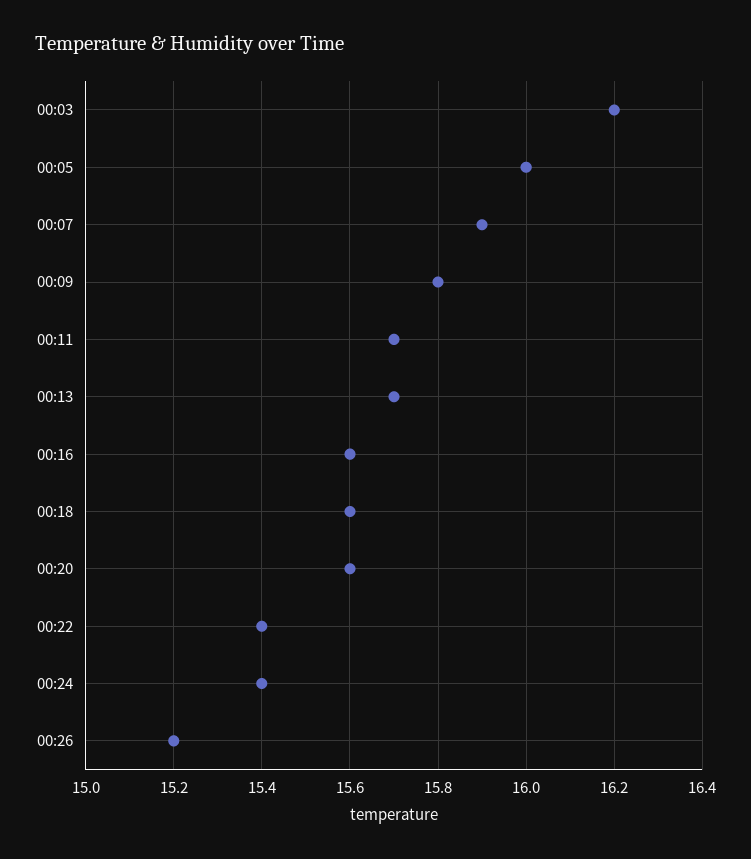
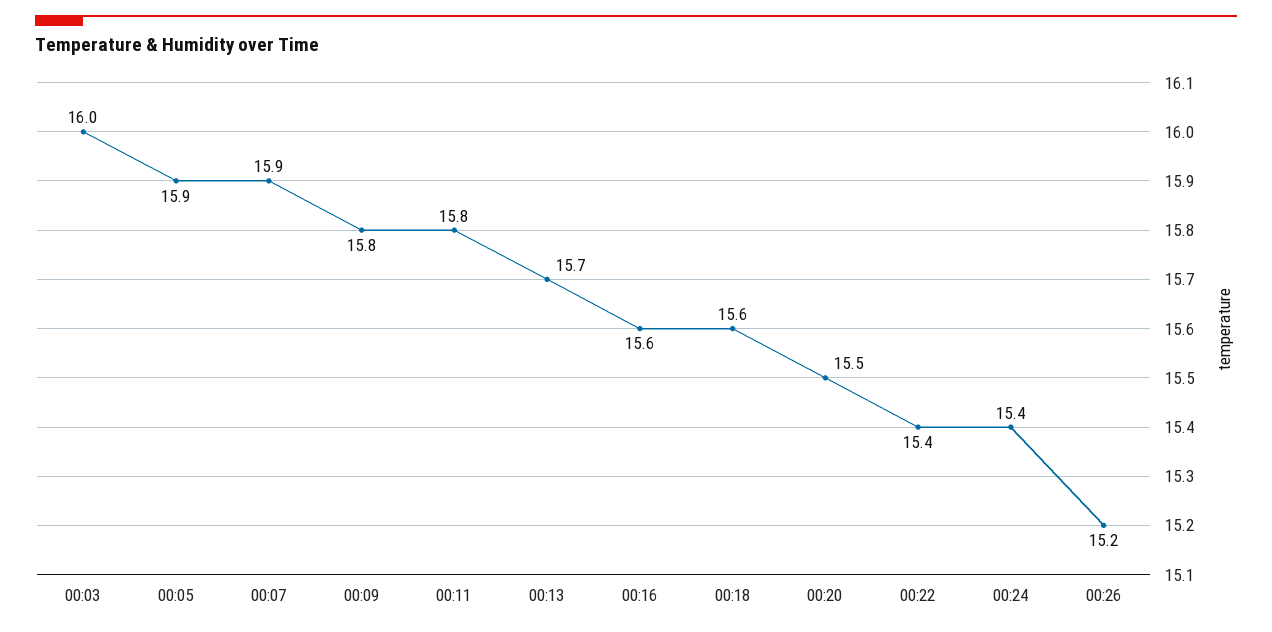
00:03: 16.2 -> 16
00:05: 16 -> 15.9
00:11: 15.7 -> 15.8
00:20: 15.6 -> 15.5

